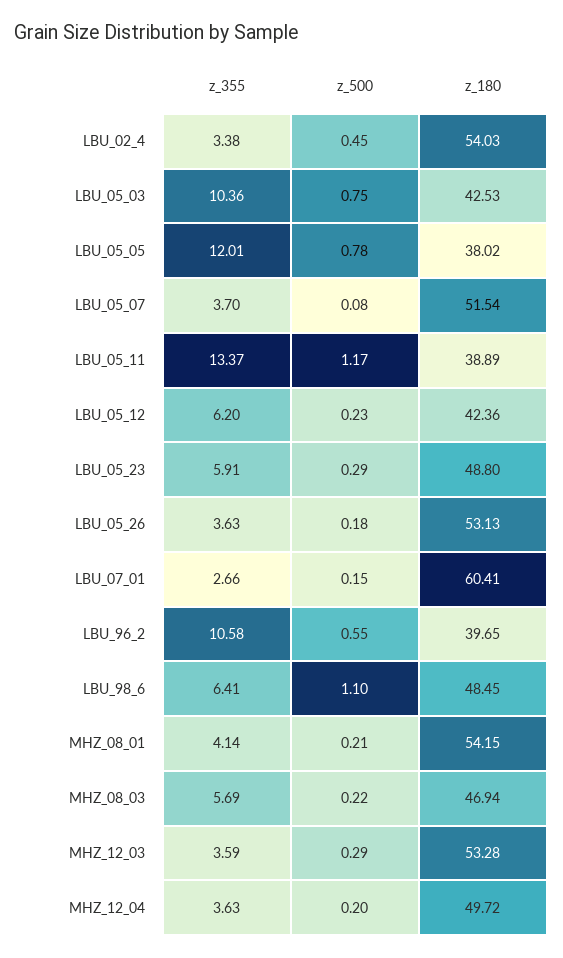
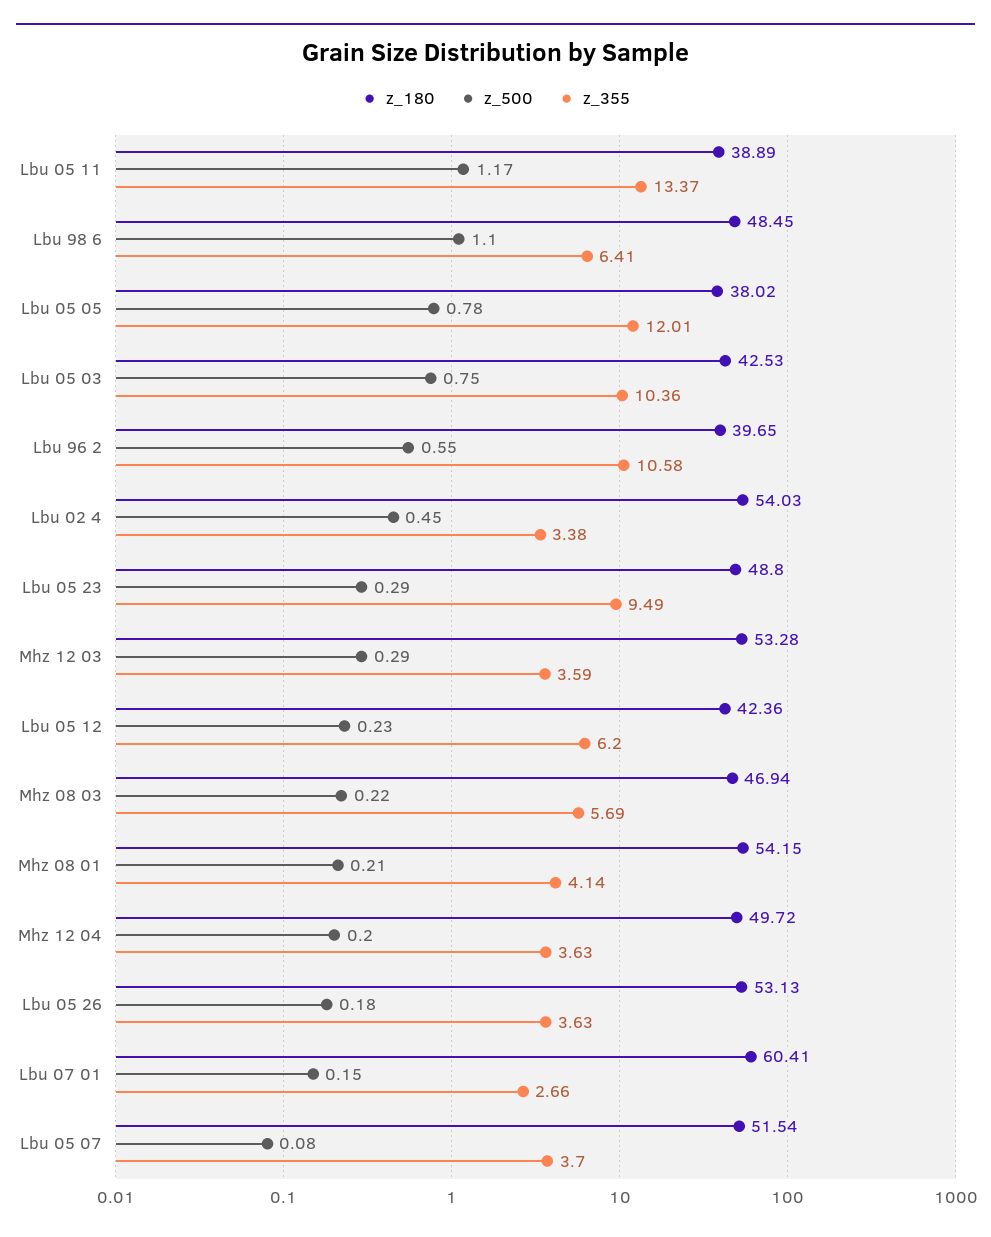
z_355, LBU_05_23: 5.91 -> 9.49

